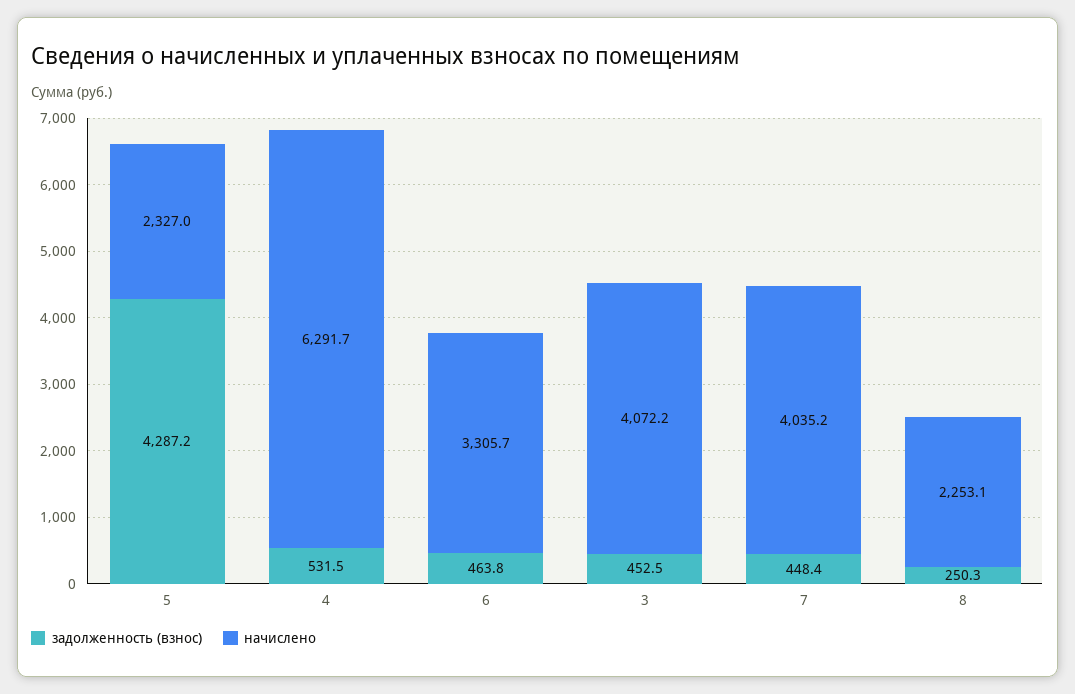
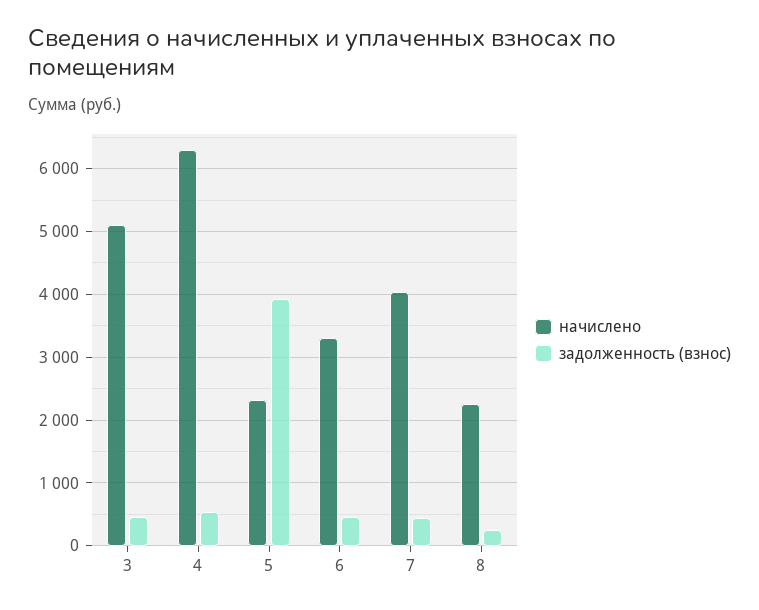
задолженность (взнос), 5: 4287.2 -> 3900
начислено, 3: 4072.2 -> 5100

